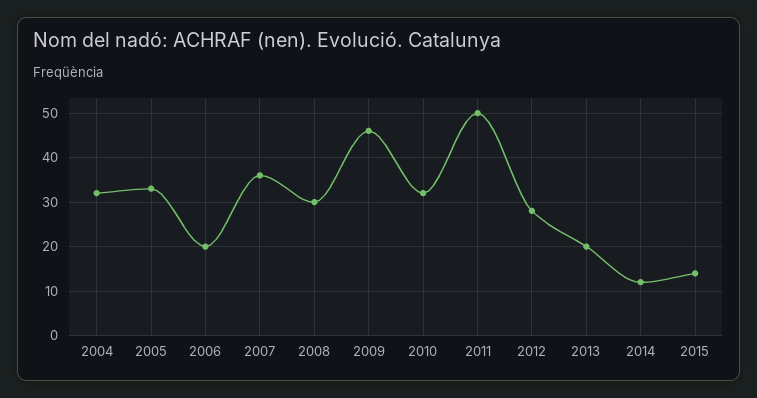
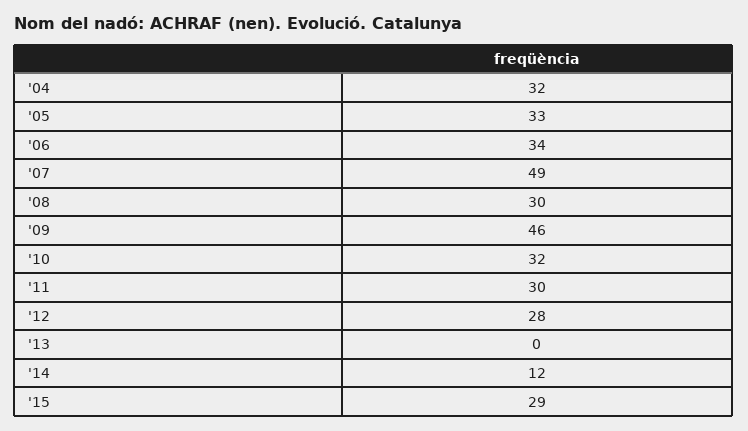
2006: 20 -> 34
2007: 35 -> 49
2011: 50 -> 30
2013: 20 -> 0
2015: 15 -> 29

